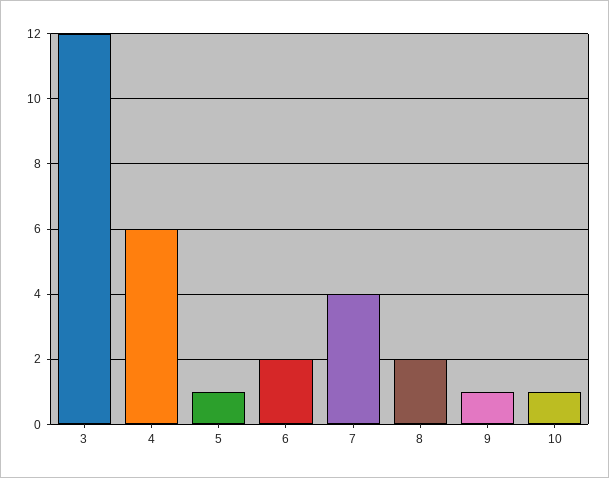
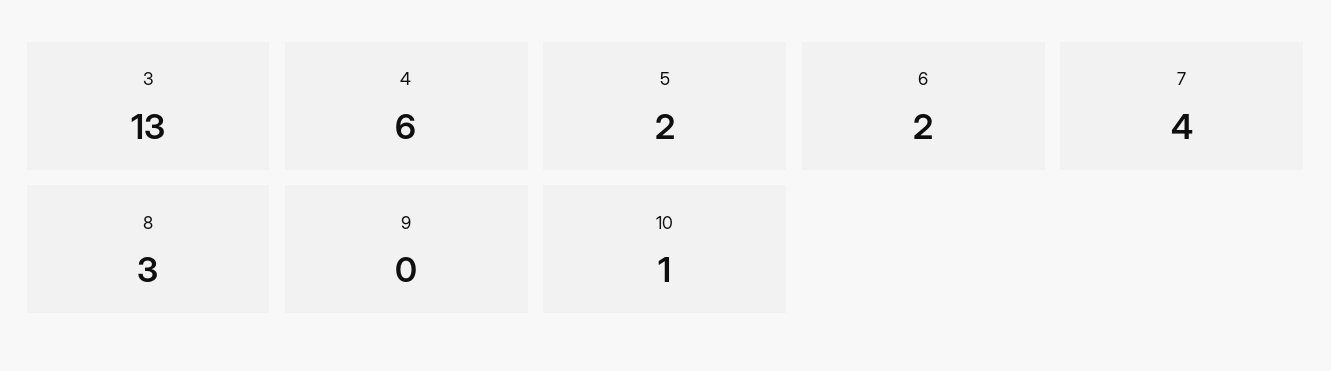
3: 12 -> 13
5: 1 -> 2
8: 2 -> 3
9: 1 -> 0

